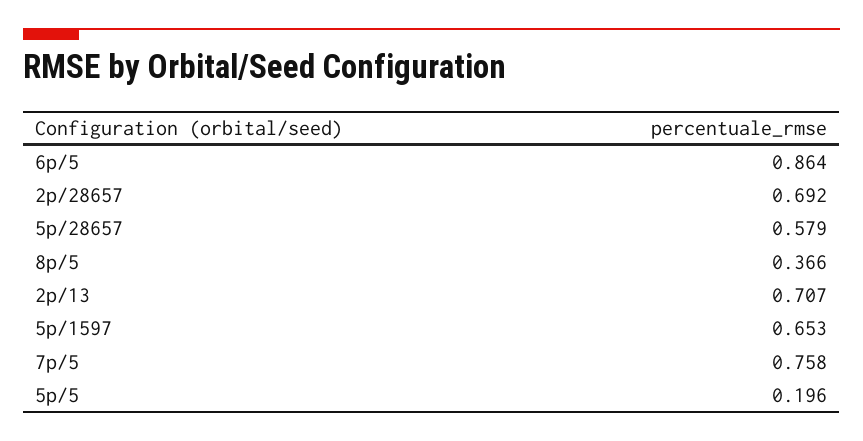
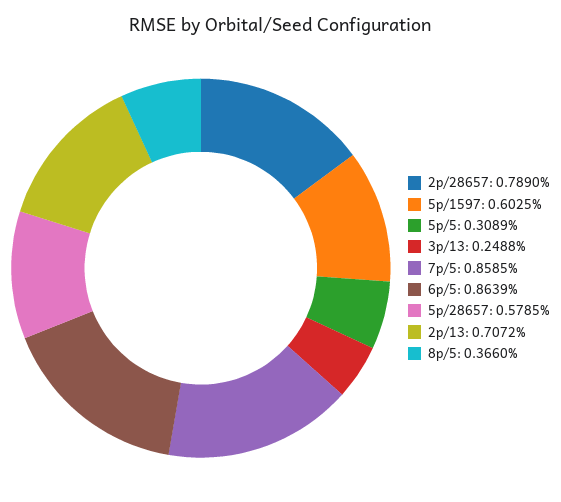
2p/28657: 0.692 -> 0.789
5p/1597: 0.653 -> 0.6025
7p/5: 0.758 -> 0.8585
5p/5: 0.196 -> 0.3089
3p/13: none -> 0.2488

